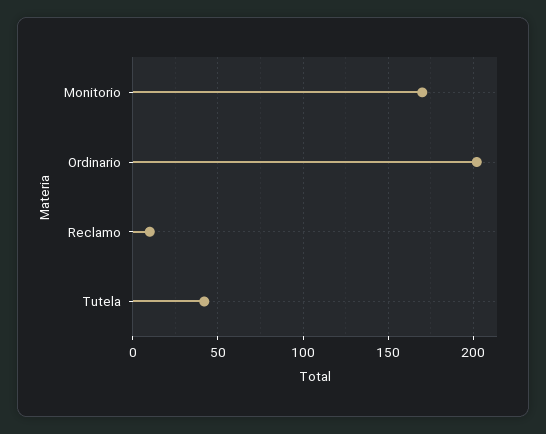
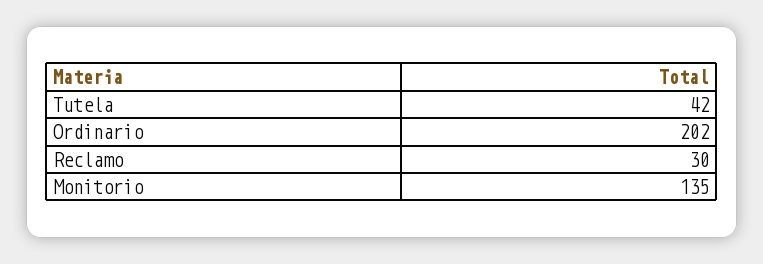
Monitorio: 170 -> 135
Reclamo: 10 -> 30

